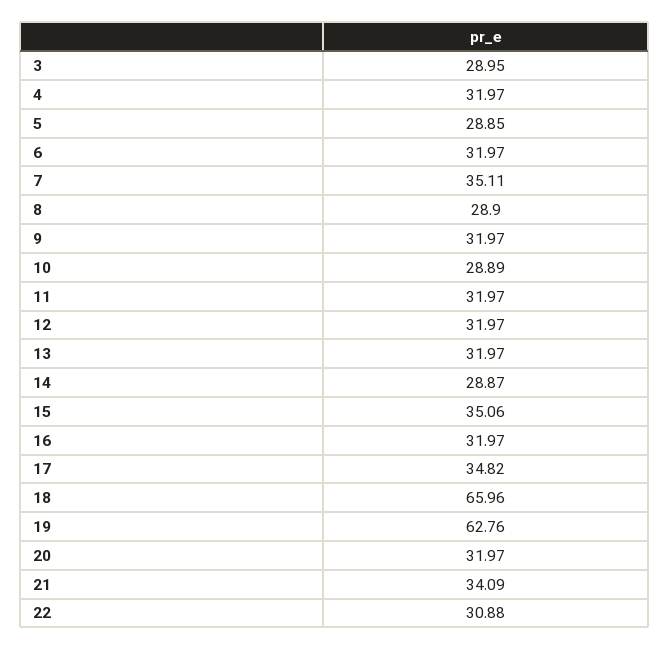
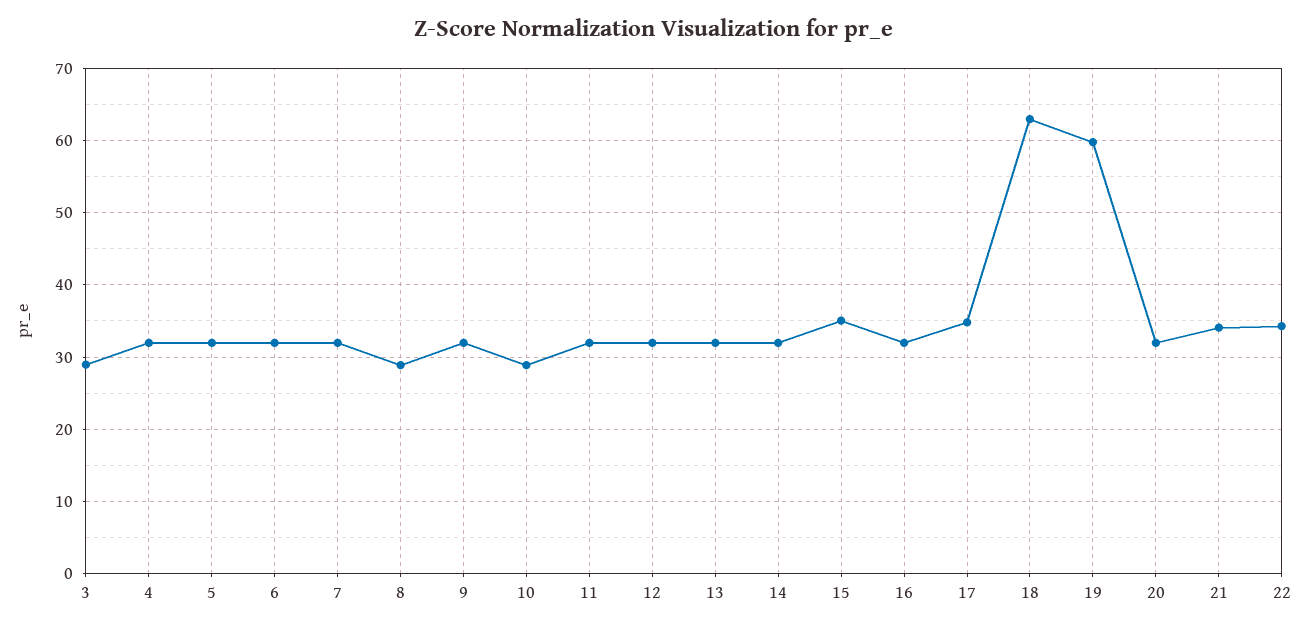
5: 28.85 -> 32
7: 35.11 -> 32
14: 28.87 -> 32
18: 65.96 -> 63
19: 62.76 -> 60
22: 30.88 -> 34

